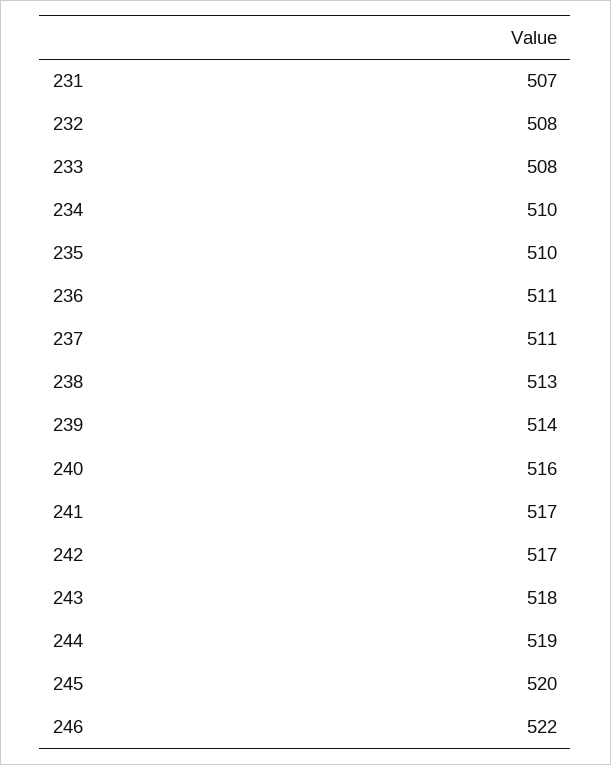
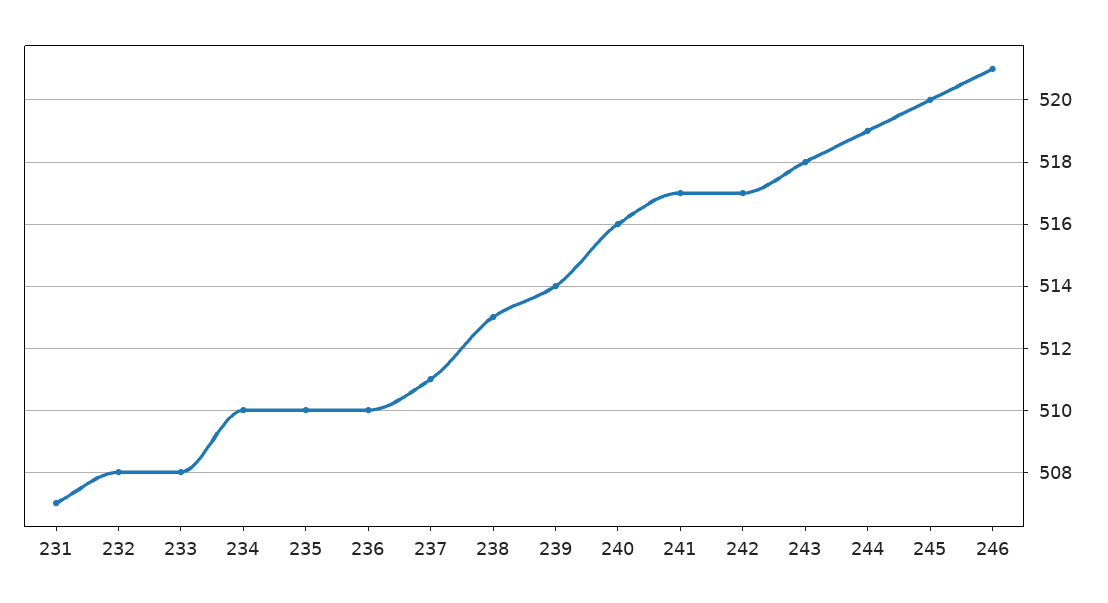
236: 511 -> 510
246: 522 -> 521

